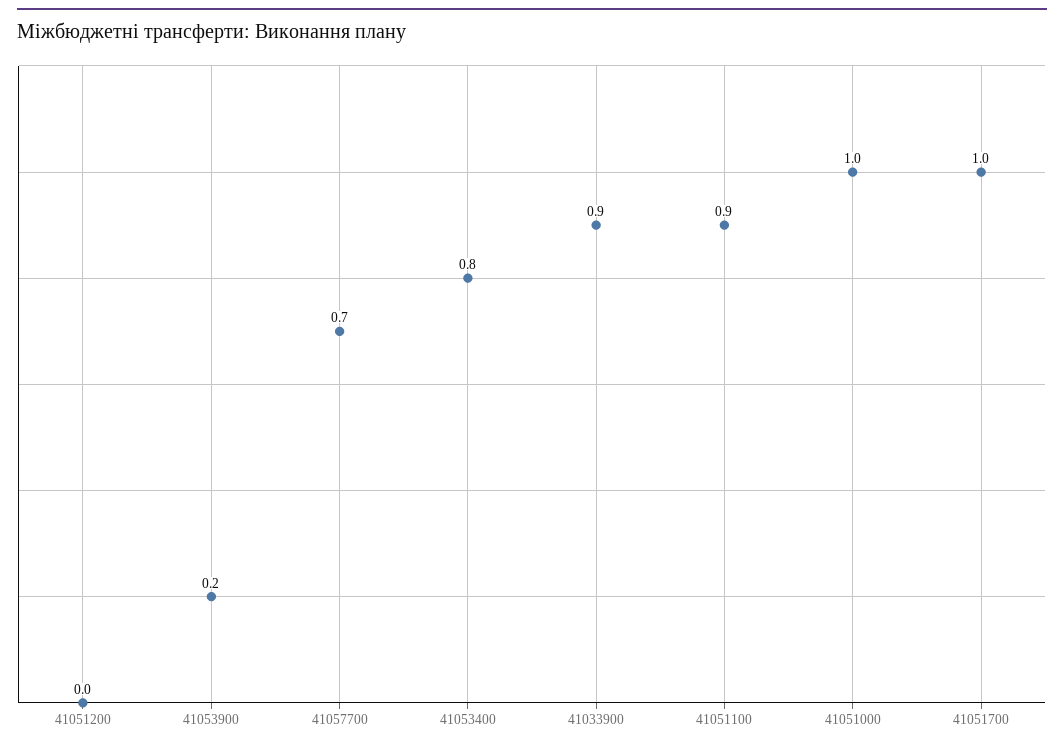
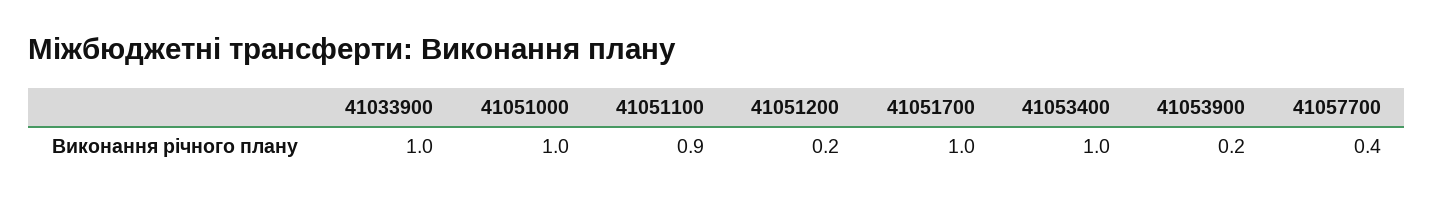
41051200: 0 -> 0.2
41057700: 0.7 -> 0.4
41053400: 0.8 -> 1
41033900: 0.9 -> 1

